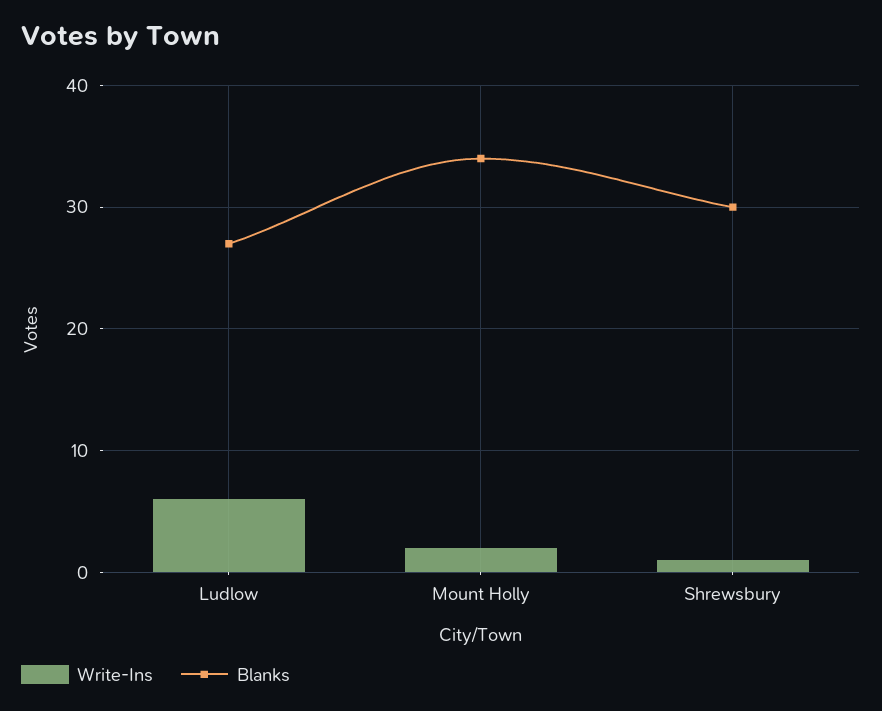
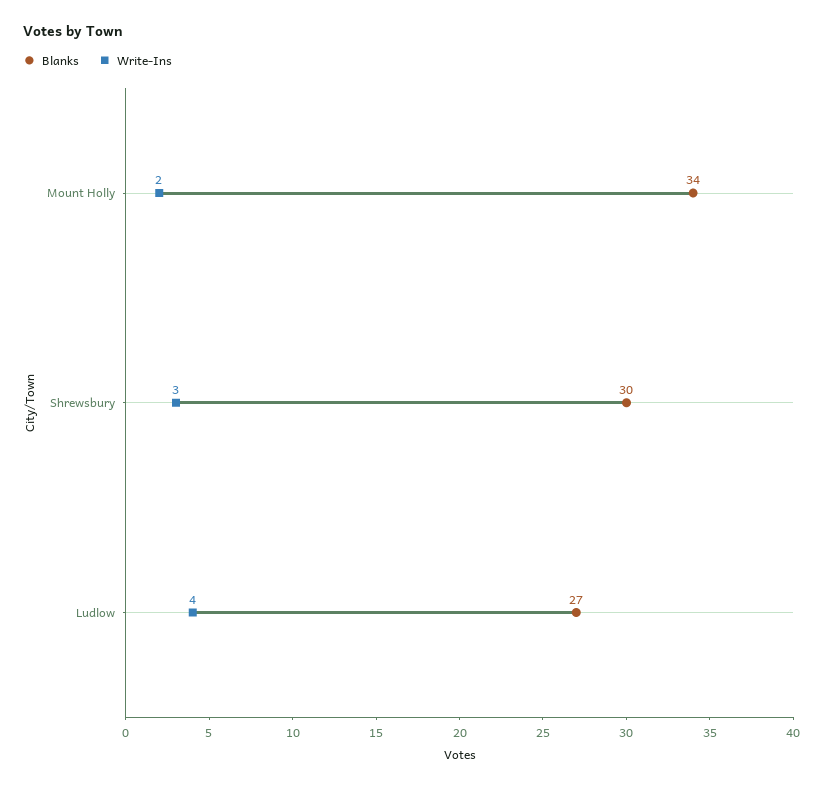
Write-Ins, Ludlow: 6 -> 4
Write-Ins, Shrewsbury: 1 -> 3

